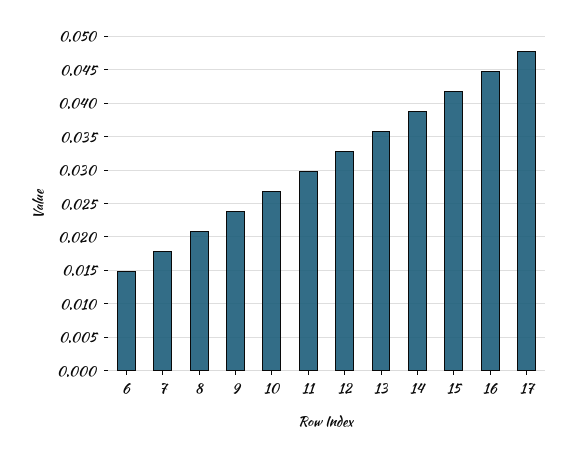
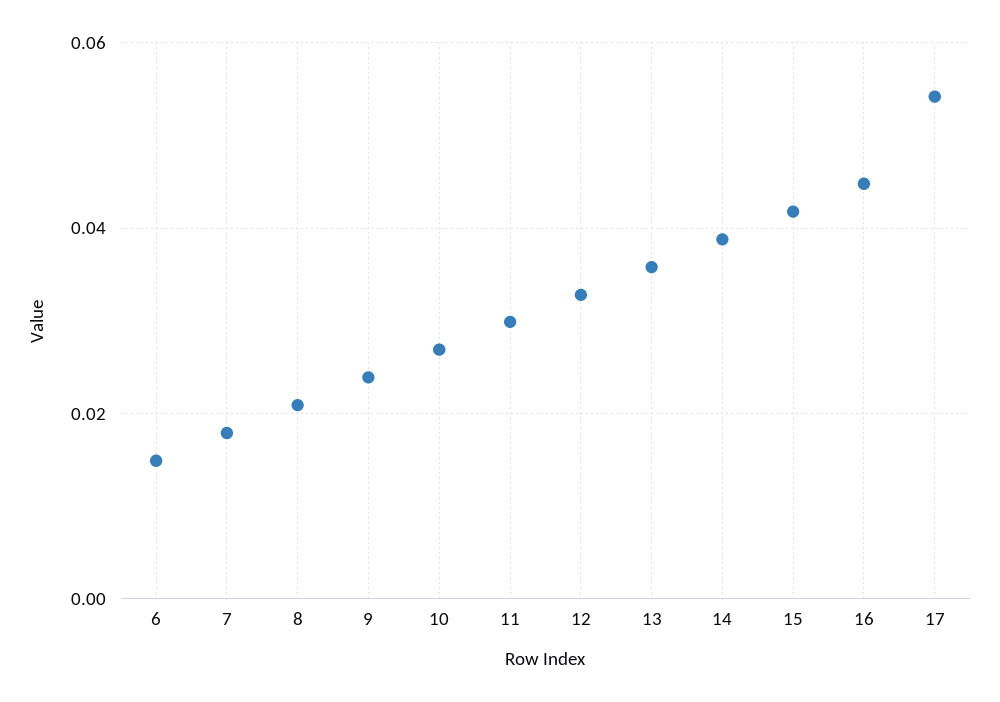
17: 0.048 -> 0.054

